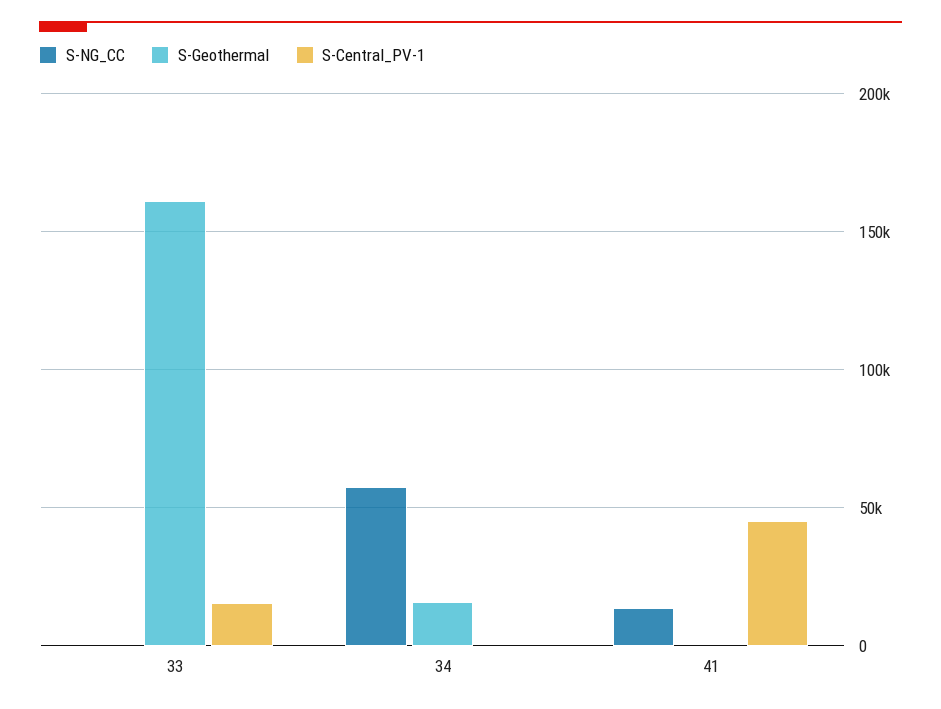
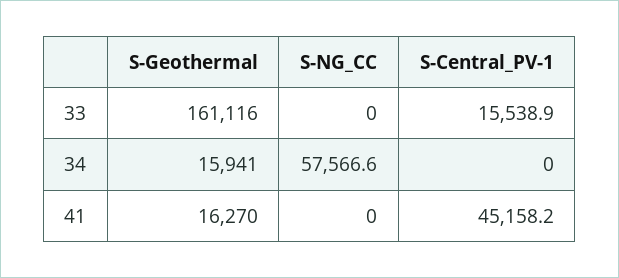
S-NG_CC, 41: 15000 -> 0
S-Geothermal, 41: 0 -> 16270

